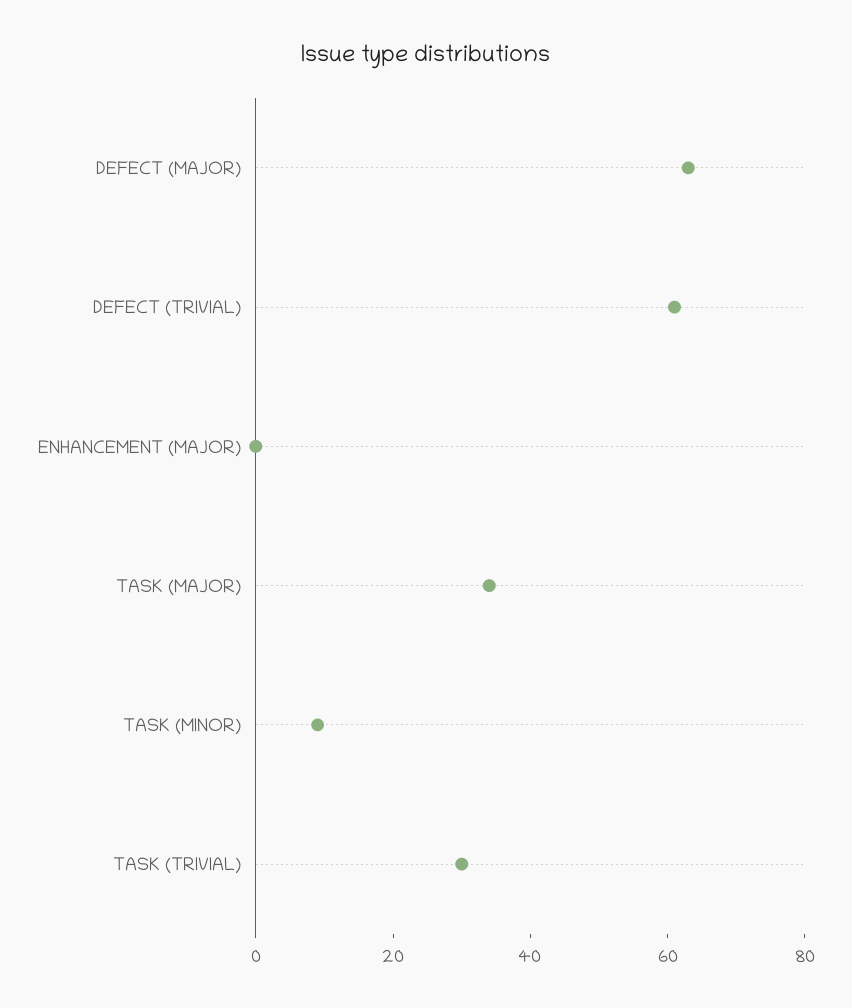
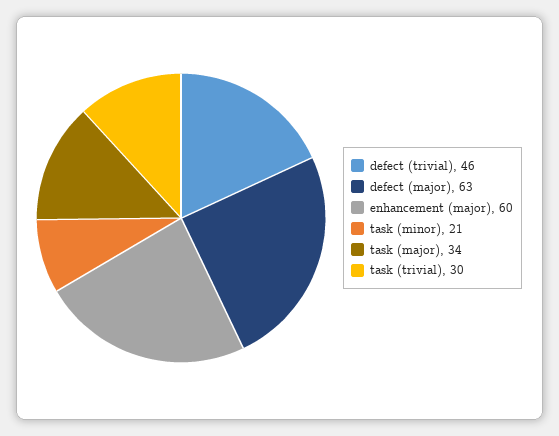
DEFECT (TRIVIAL): 60 -> 46
ENHANCEMENT (MAJOR): 0 -> 60
TASK (MINOR): 10 -> 21

